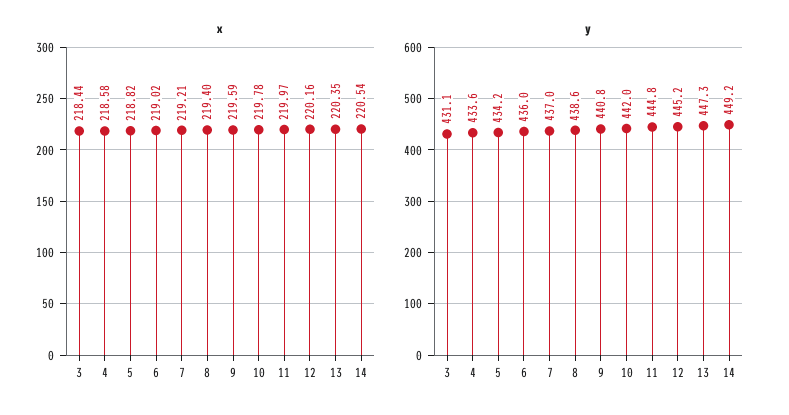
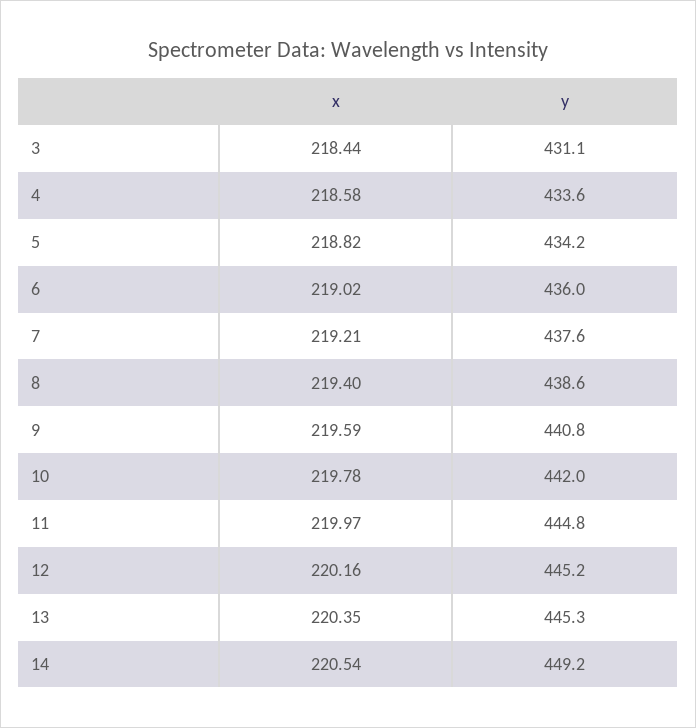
y, 7: 437 -> 437.6
y, 13: 447.3 -> 445.3

